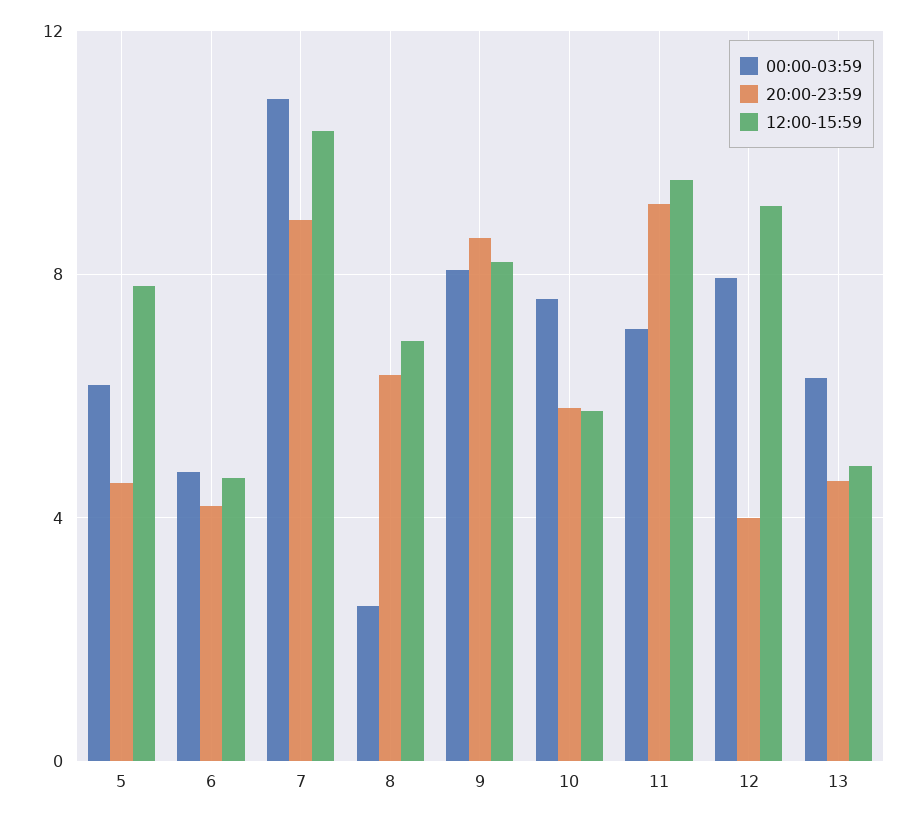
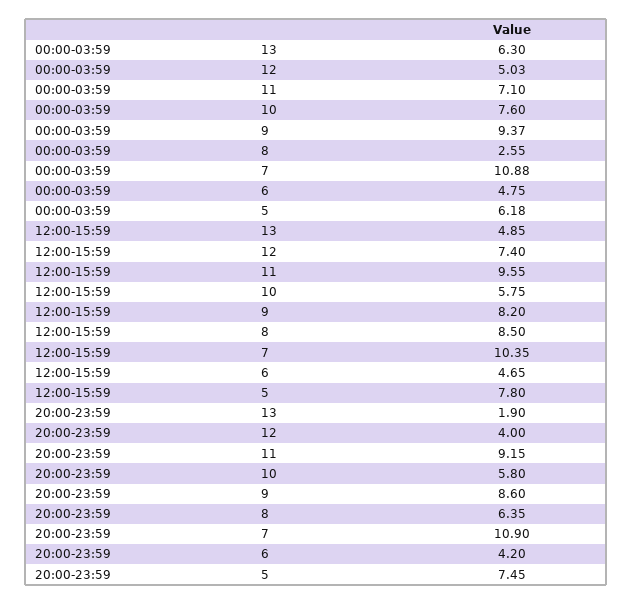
20:00-23:59, 5: 4.5 -> 7.45
20:00-23:59, 7: 9 -> 10.9
12:00-15:59, 8: 7 -> 8.5
00:00-03:59, 9: 8 -> 9.37
00:00-03:59, 12: 8 -> 5.03
12:00-15:59, 12: 9 -> 7.4
20:00-23:59, 13: 4.5 -> 1.9

